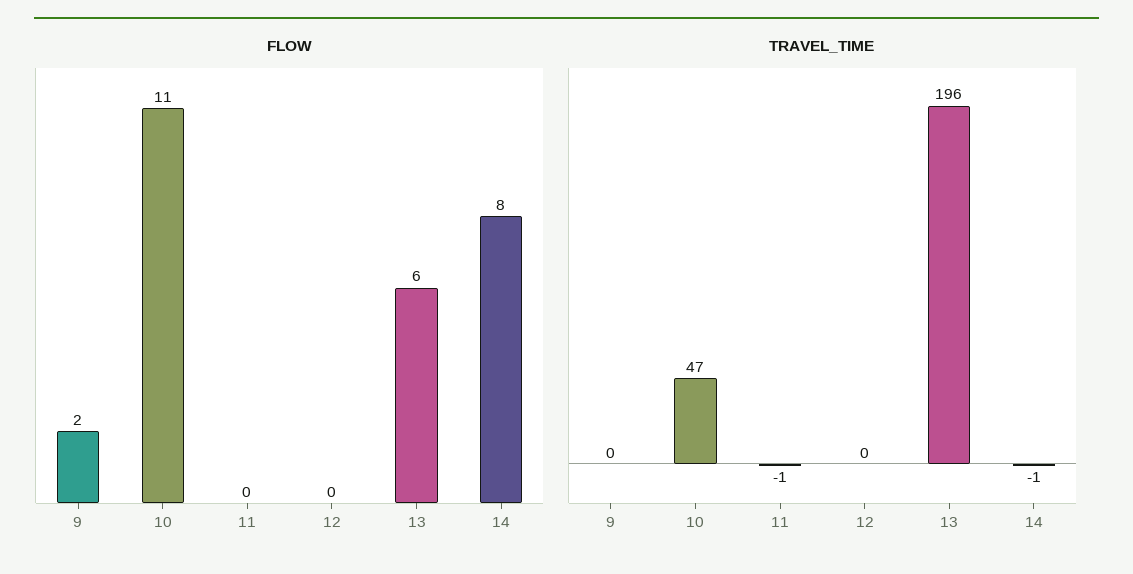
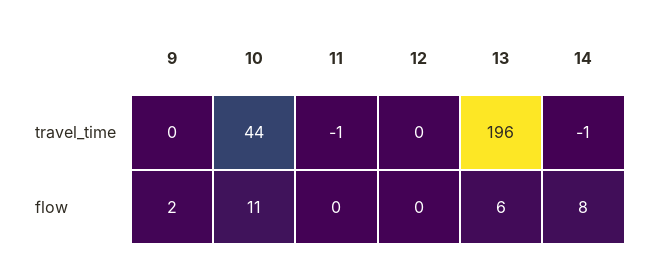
TRAVEL_TIME, 10: 47 -> 44

